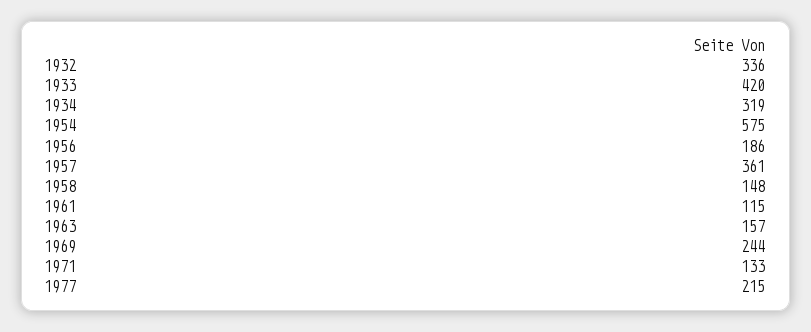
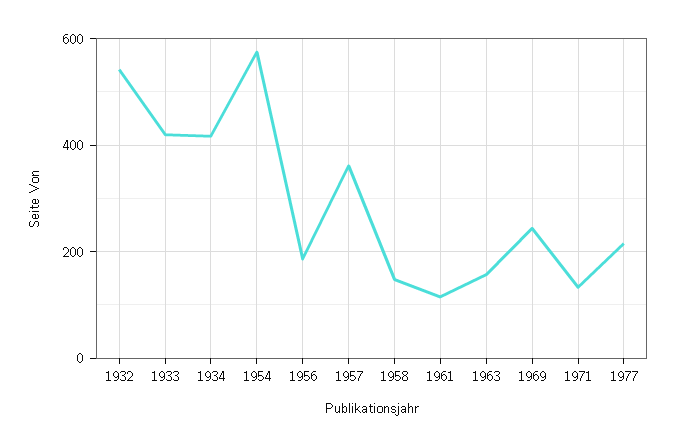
1932: 336 -> 540
1934: 319 -> 420

